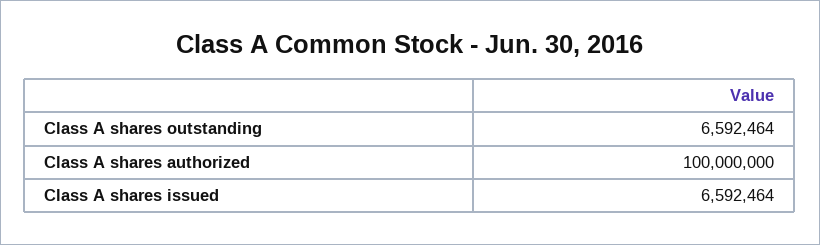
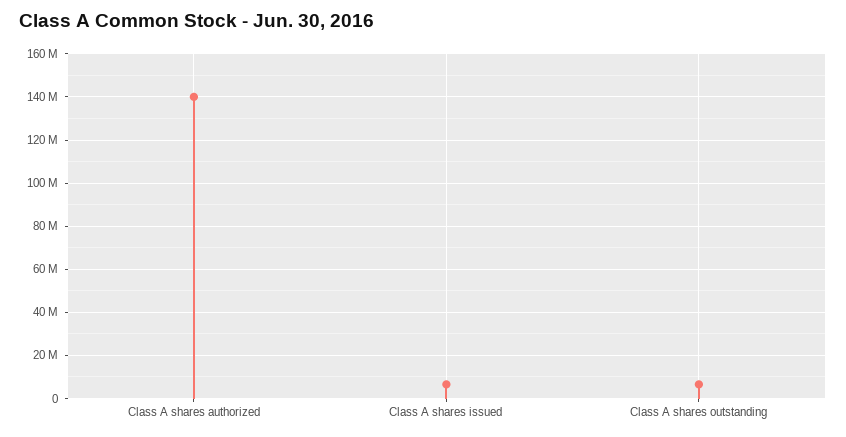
Class A shares authorized: 100000000 -> 140000000

